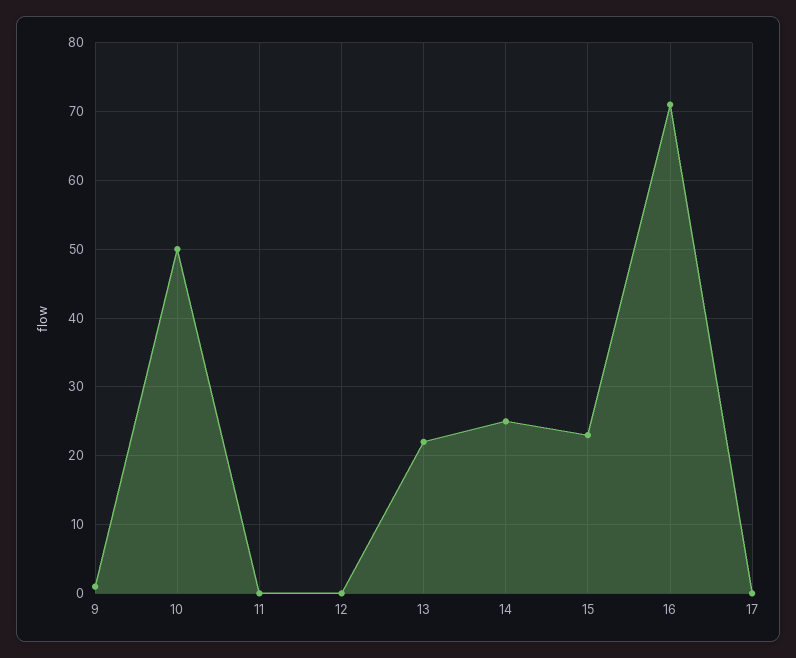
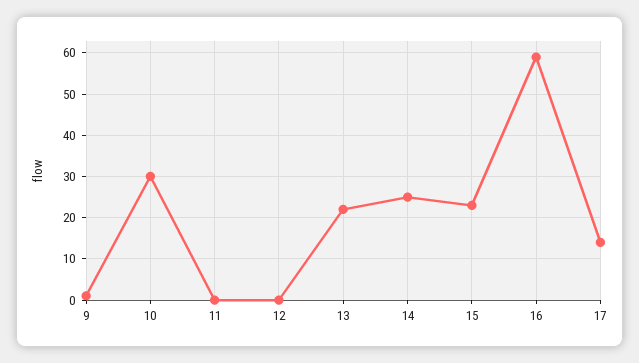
10: 50 -> 30
16: 71 -> 60
17: 0 -> 15

